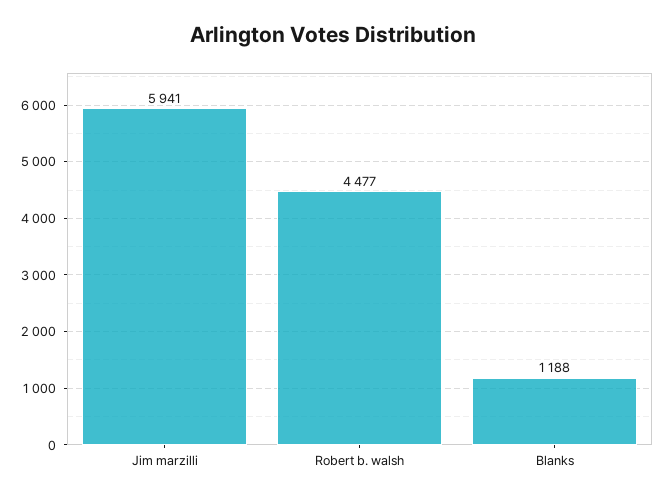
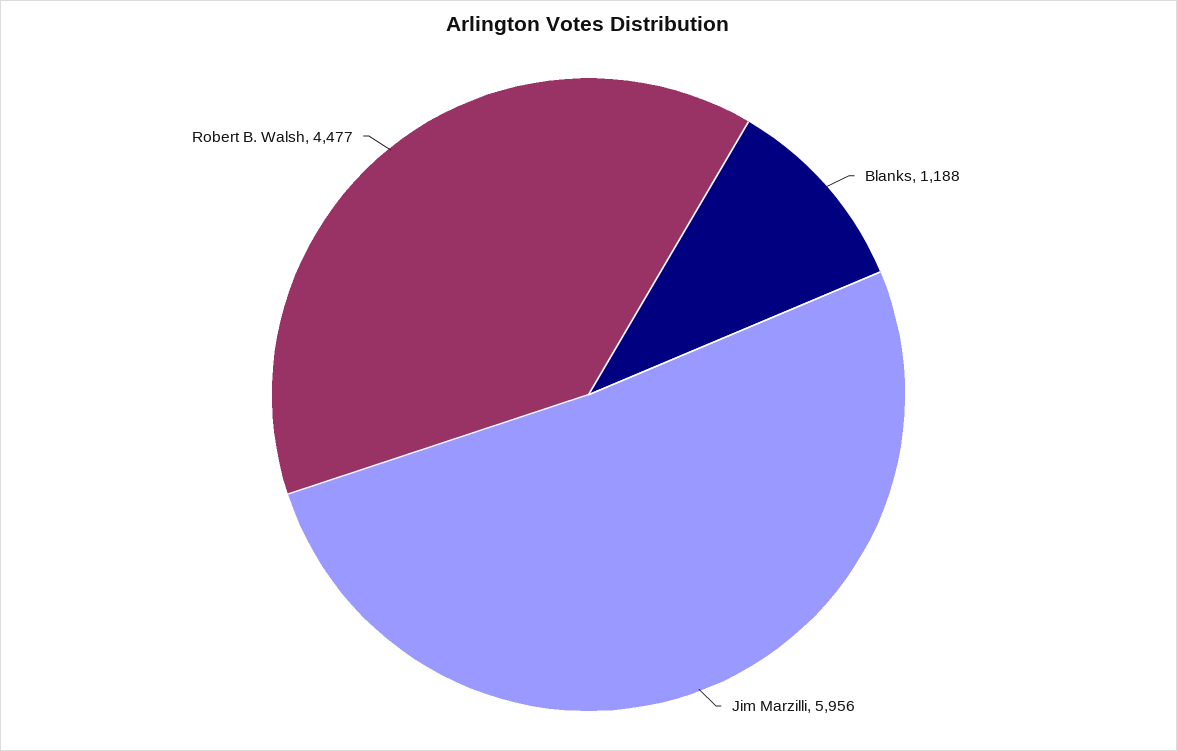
Jim marzilli: 5941 -> 5956

